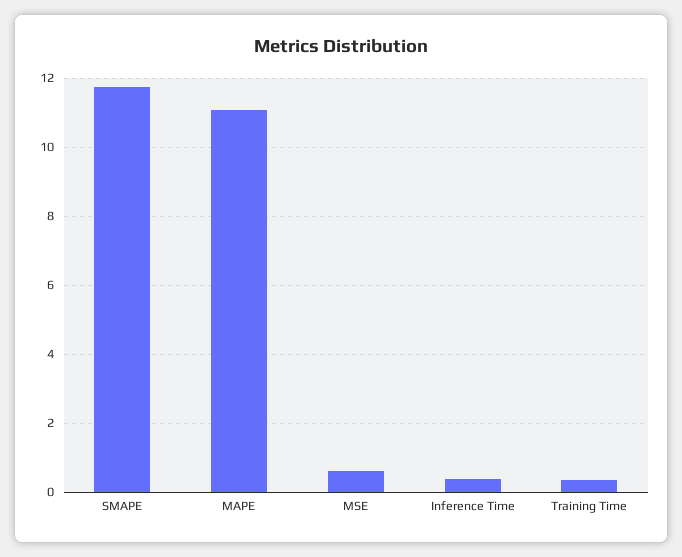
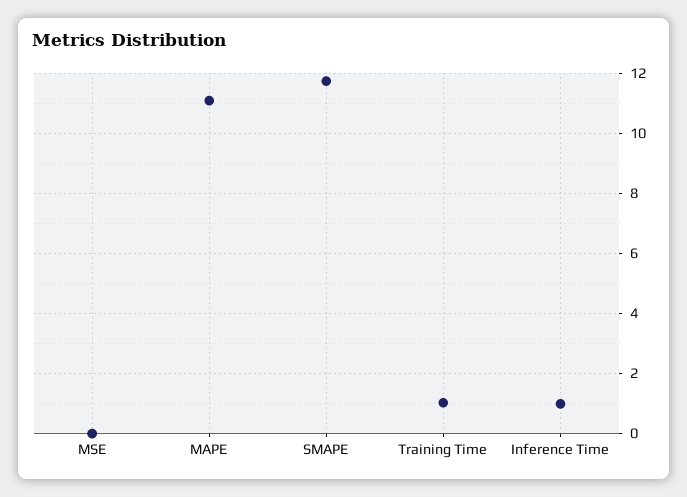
MSE: 0.6 -> 0
Inference Time: 0.4 -> 1
Training Time: 0.4 -> 1

